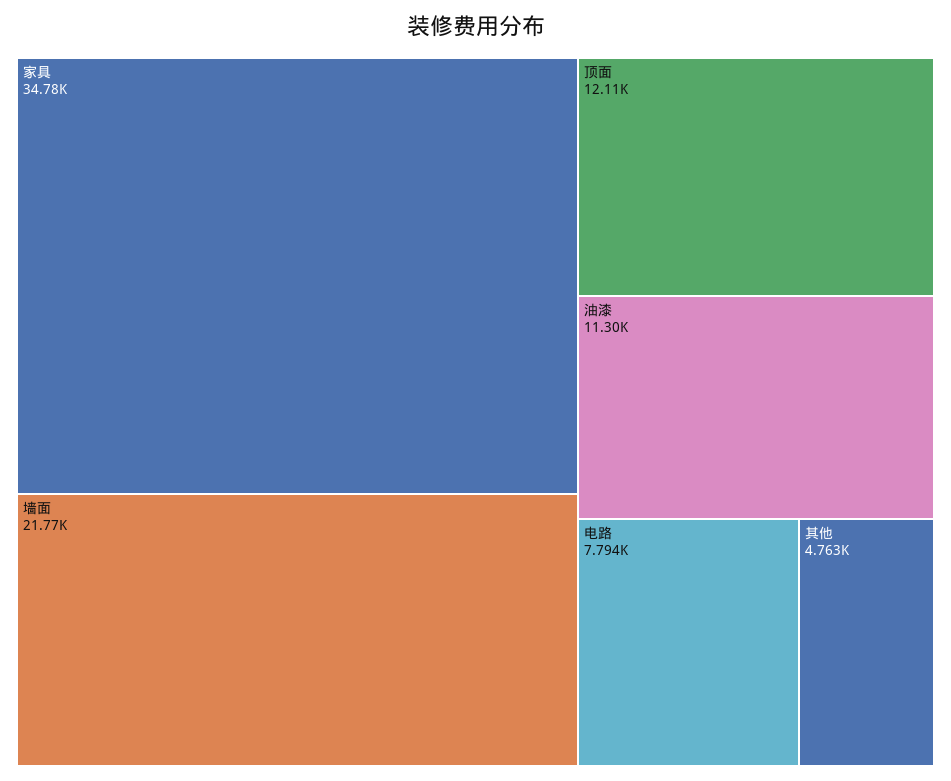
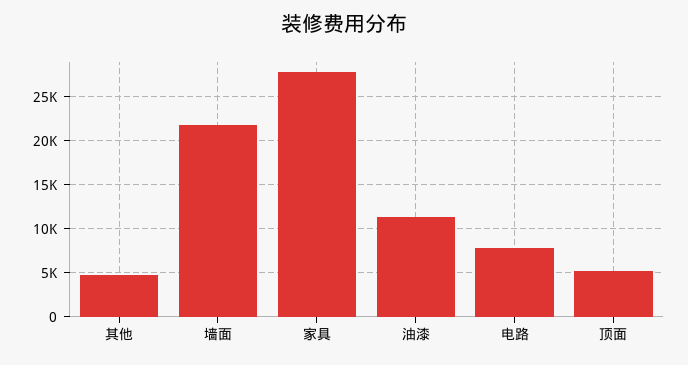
家具: 34780 -> 28000
顶面: 12110 -> 5000

